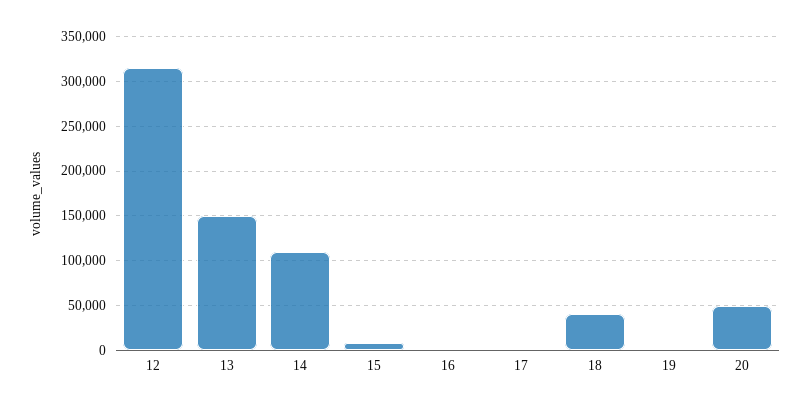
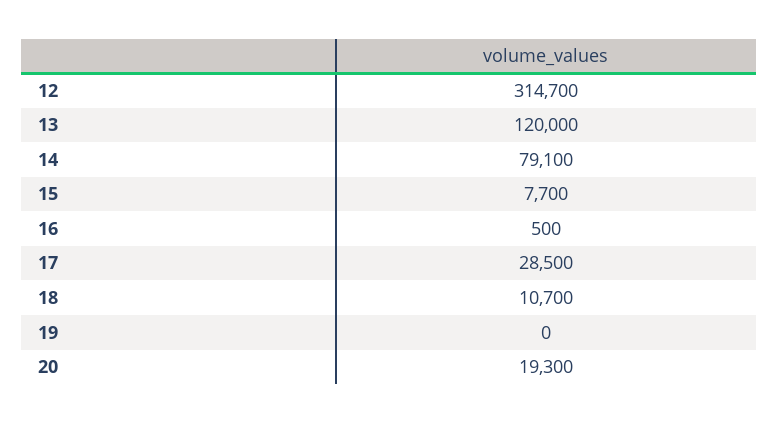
13: 150000 -> 120000
14: 110000 -> 79100
17: 0 -> 28500
18: 40000 -> 10700
20: 50000 -> 19300

